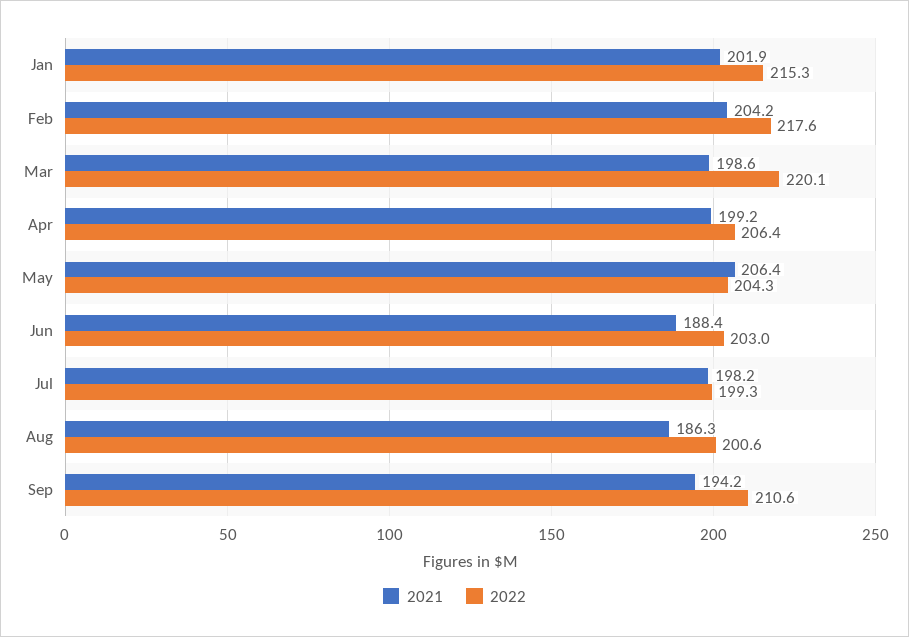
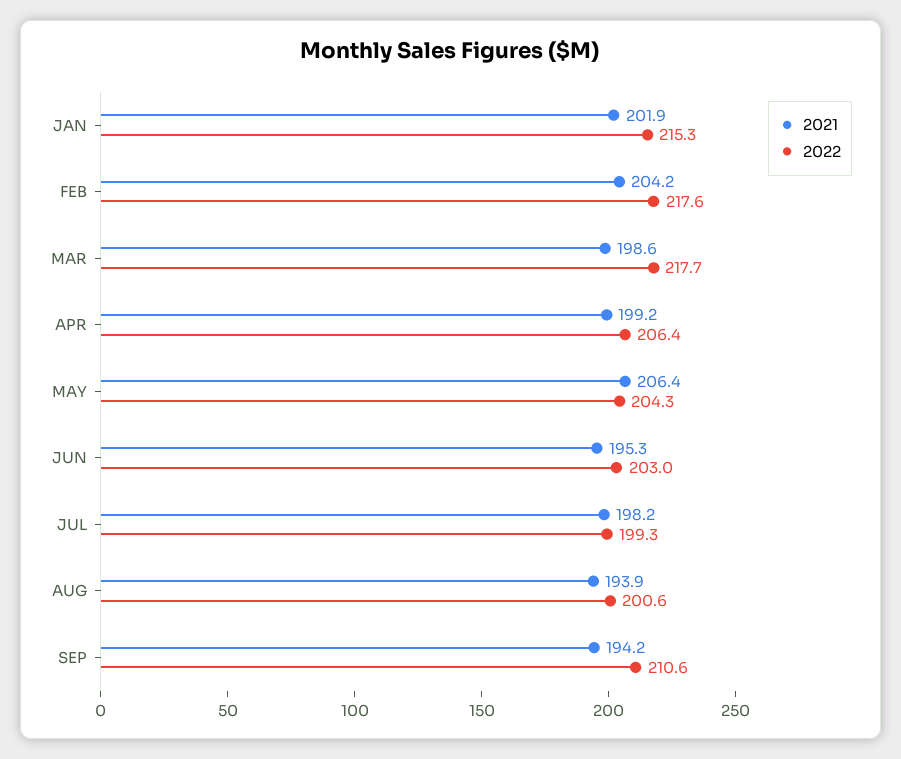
2022, Mar: 220.1 -> 217.7
2021, Jun: 188.4 -> 195.3
2021, Aug: 186.3 -> 193.9

